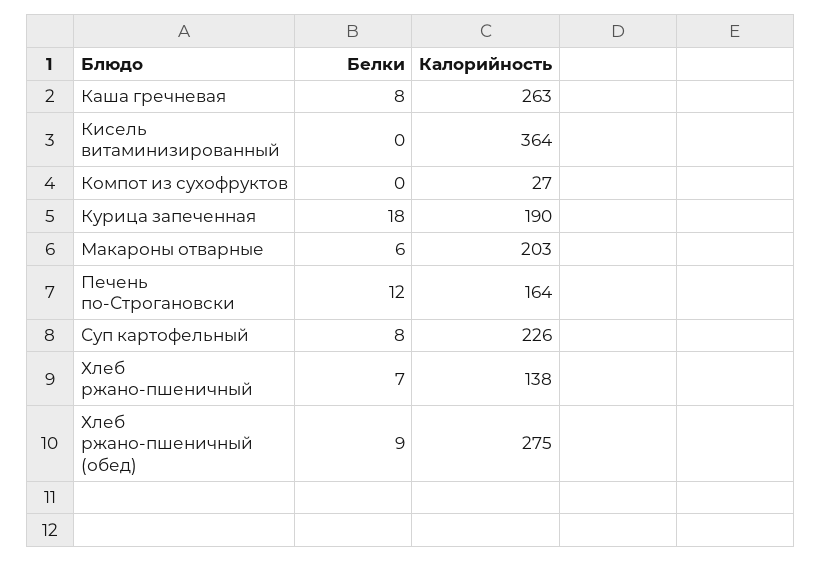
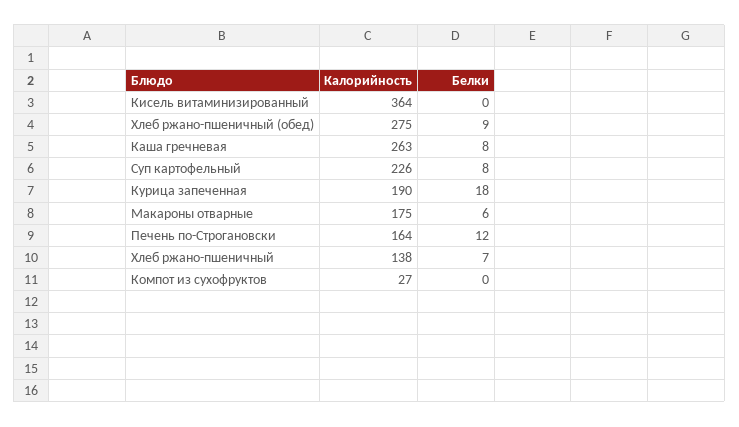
Калорийность, Макароны отварные: 203 -> 175

